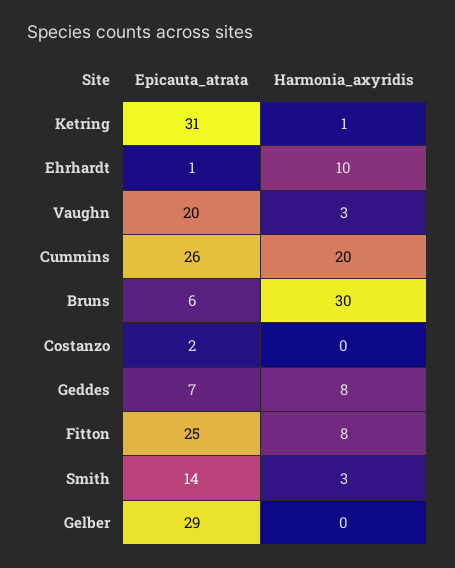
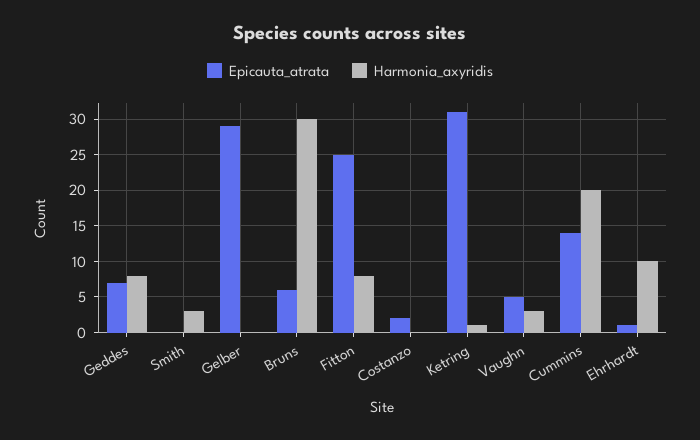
Epicauta_atrata, Vaughn: 20 -> 5
Epicauta_atrata, Cummins: 26 -> 14
Epicauta_atrata, Smith: 14 -> 0

